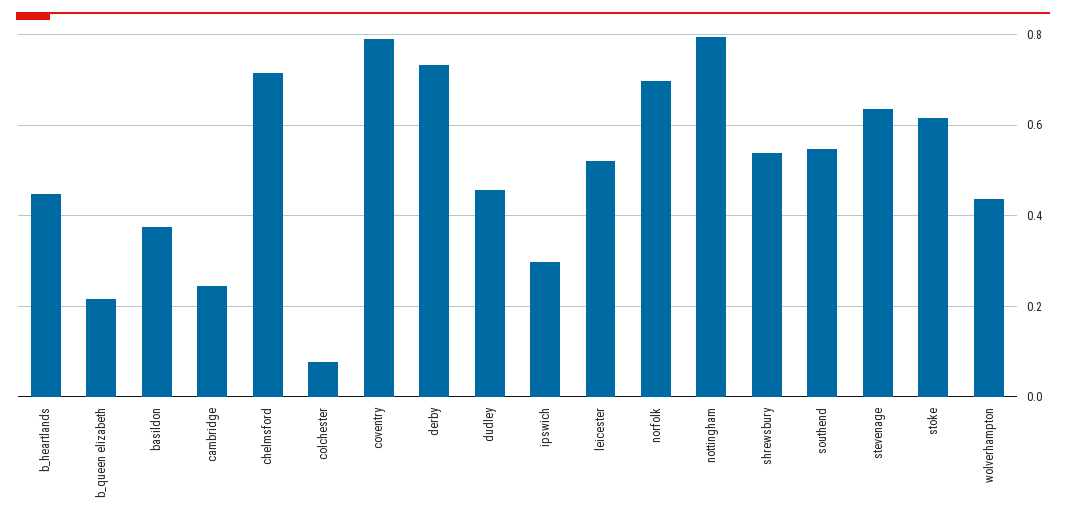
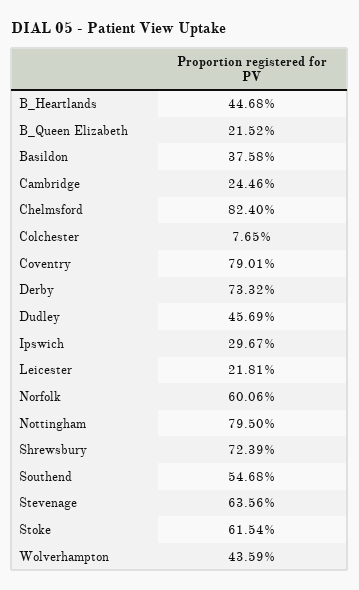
chelmsford: 0.72 -> 0.824
leicester: 0.52 -> 0.2181
norfolk: 0.7 -> 0.6006
shrewsbury: 0.54 -> 0.7239

